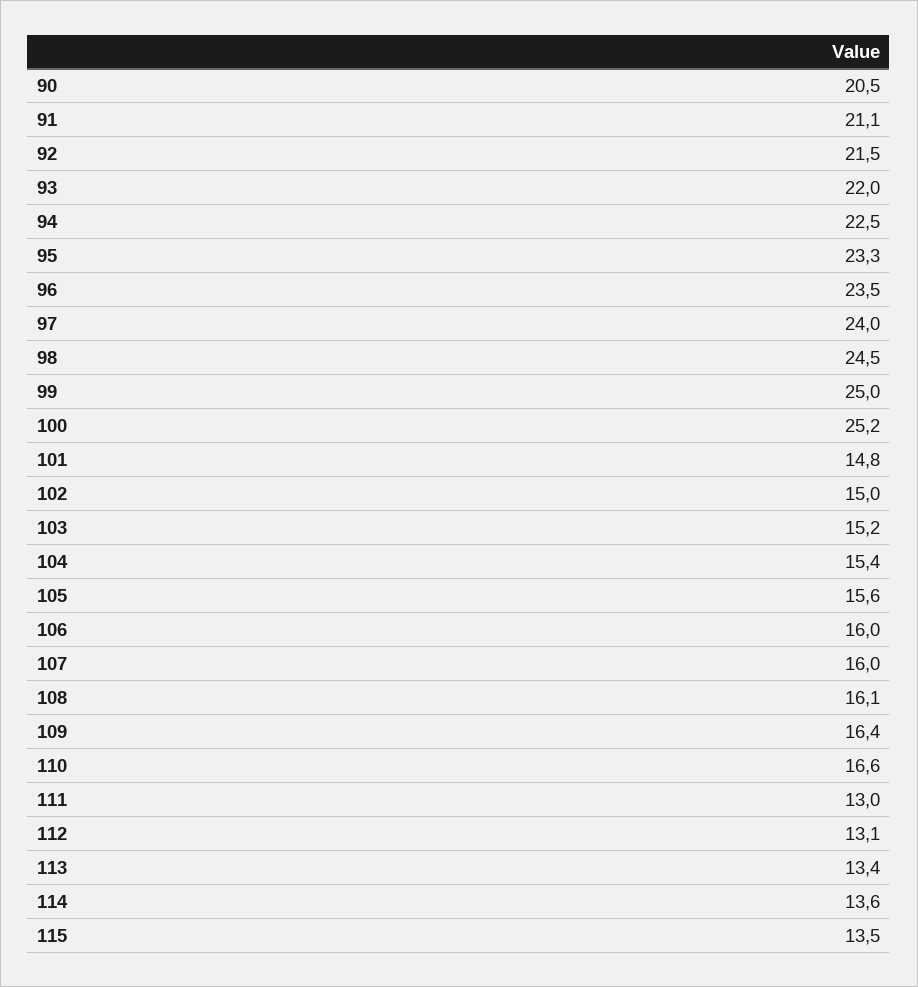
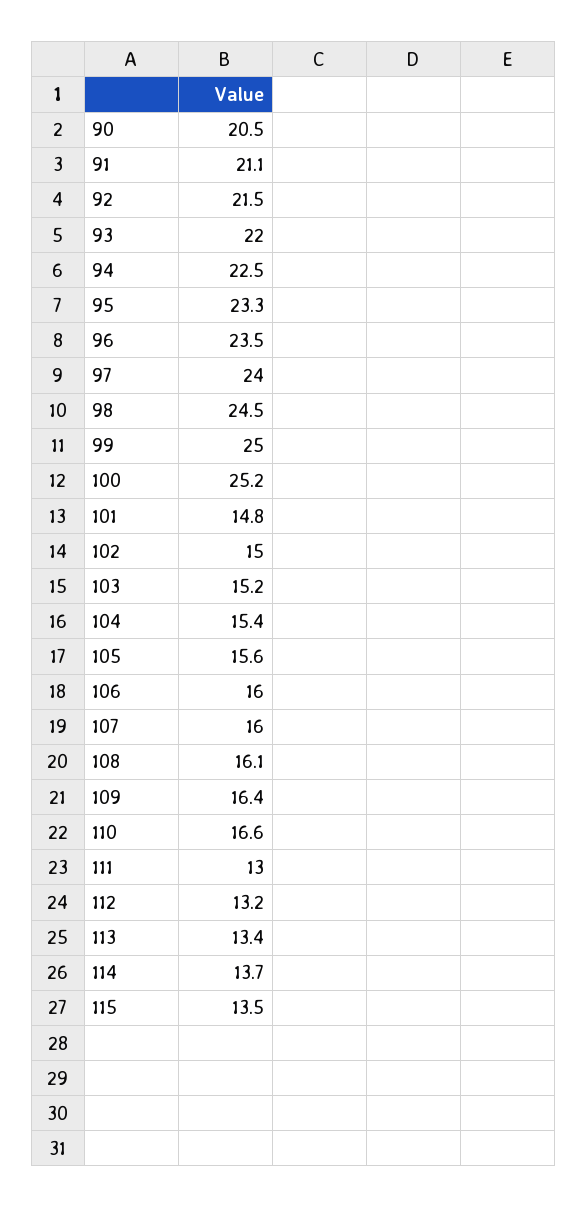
112: 13.1 -> 13.2
114: 13.6 -> 13.7

